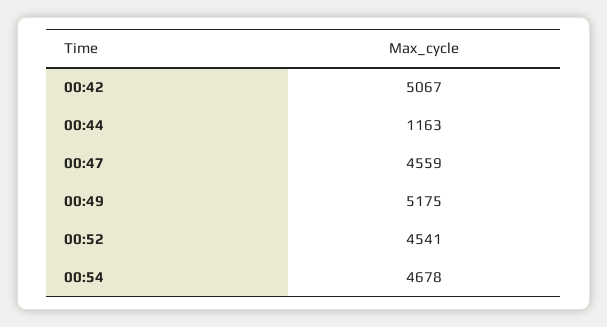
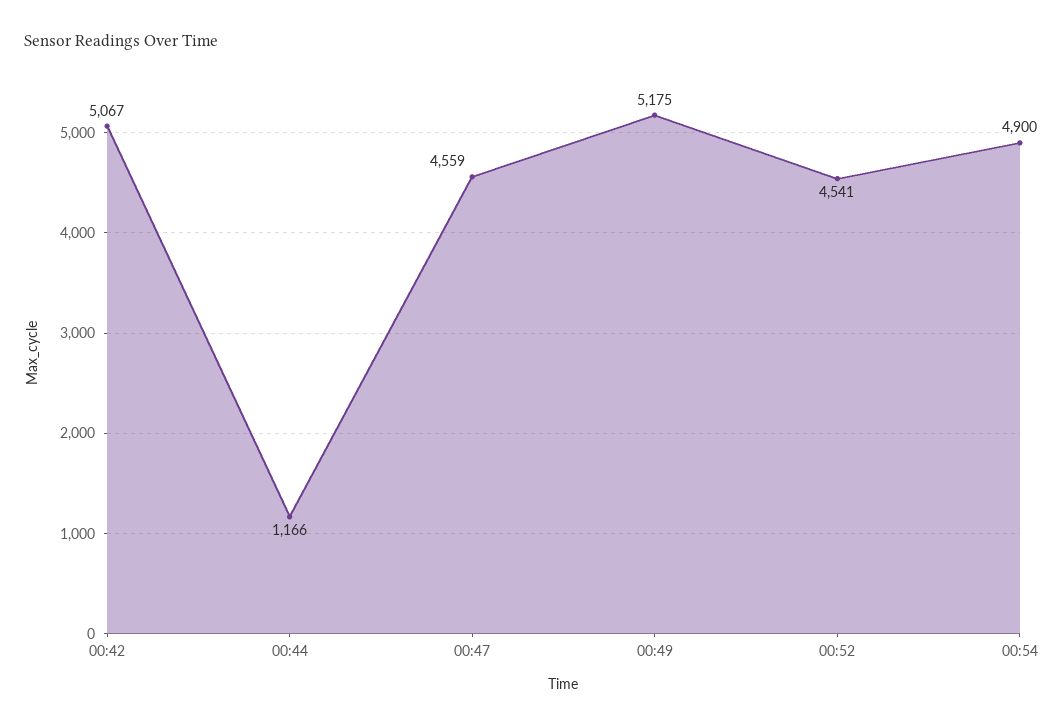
00:44: 1163 -> 1166
00:54: 4678 -> 4900

